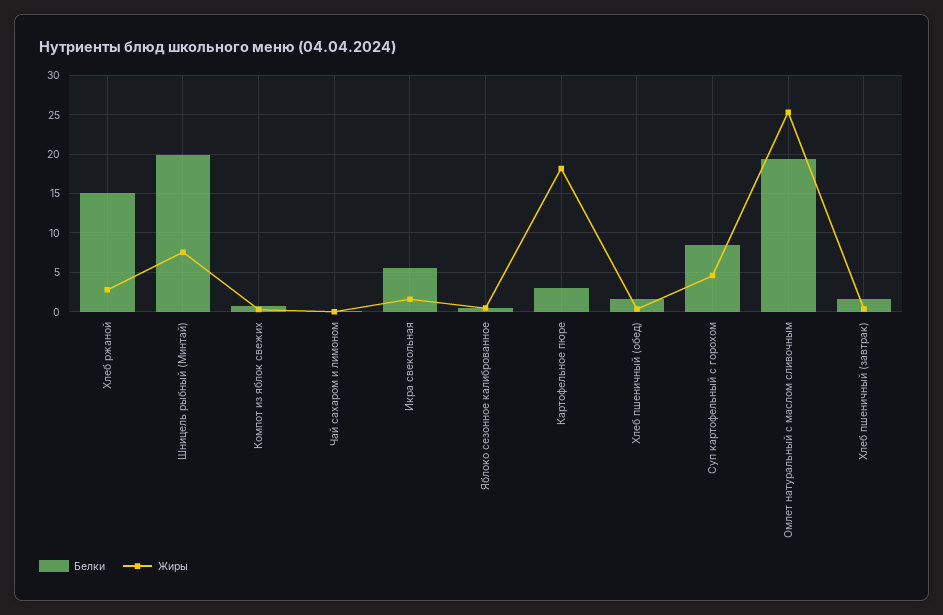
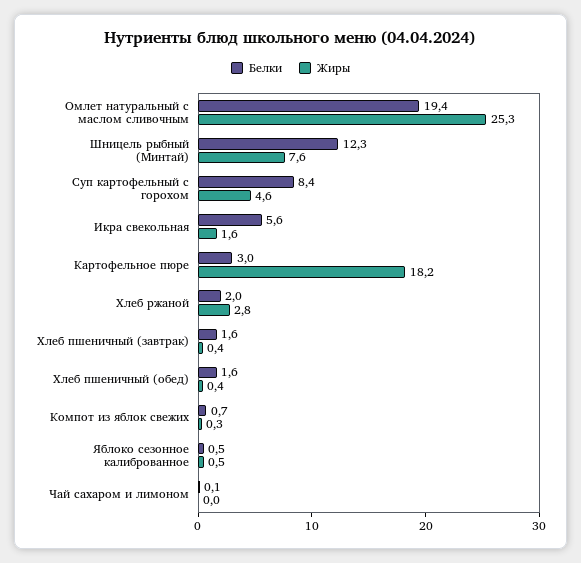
Белки, Хлеб ржаной: 15 -> 2
Белки, Шницель рыбный (Минтай): 20 -> 12.3

